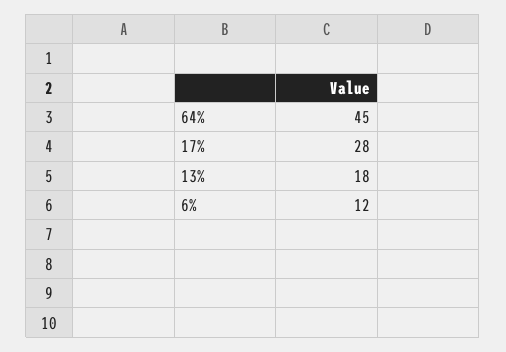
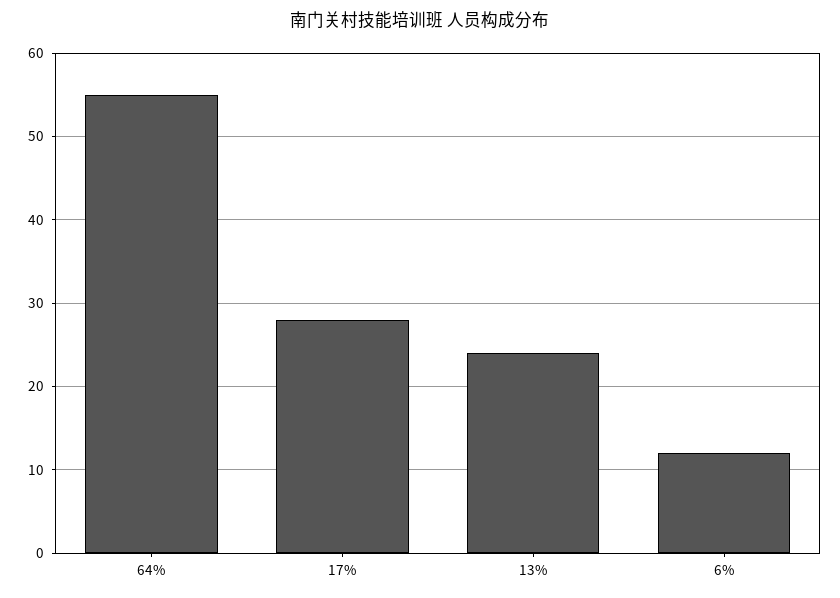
64%: 45 -> 55
13%: 18 -> 24

